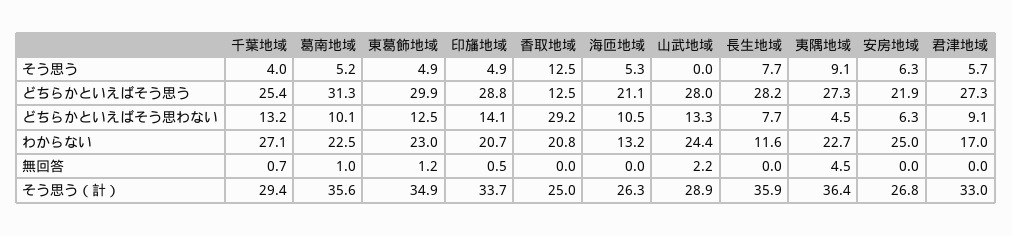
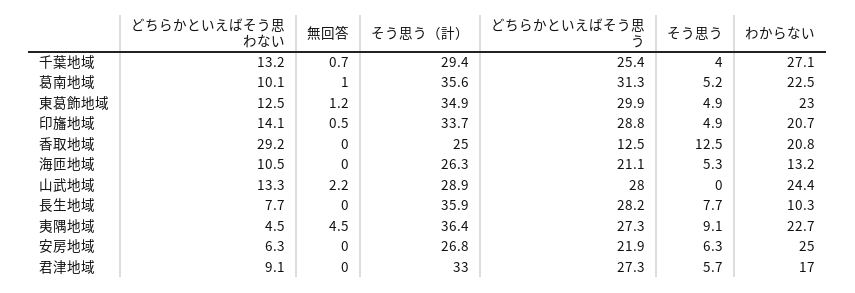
長生地域, わからない: 11.6 -> 10.3

